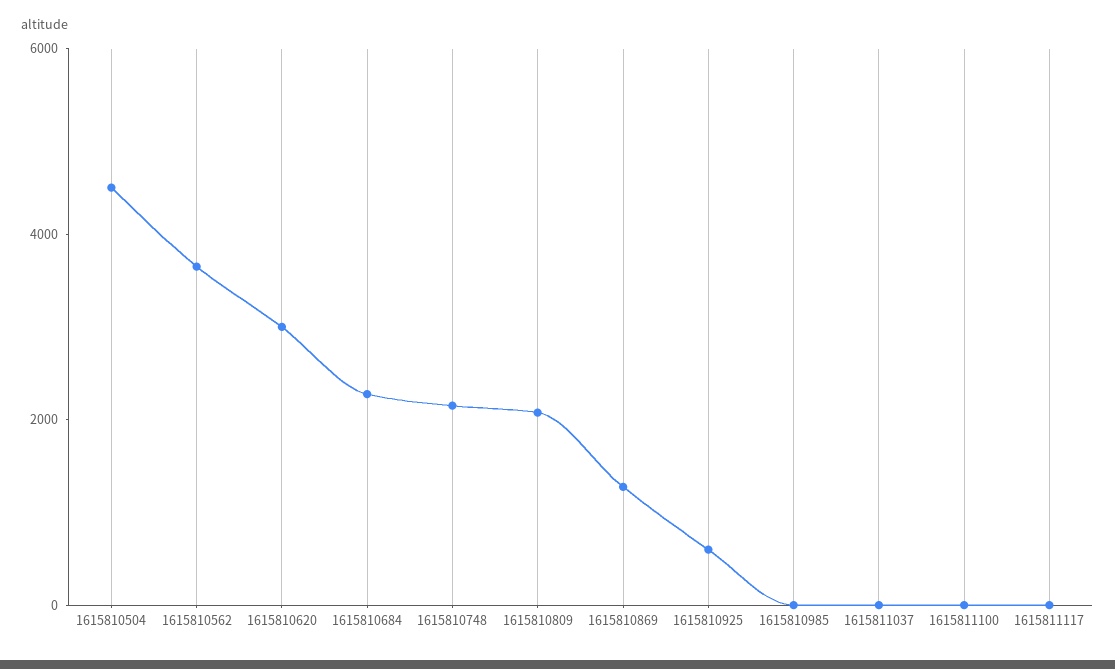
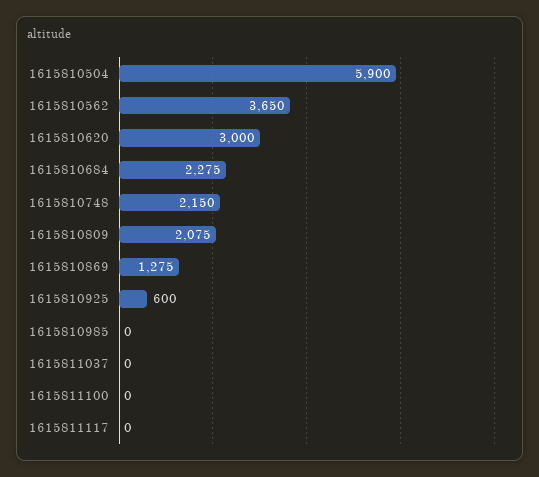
1615810504: 4500 -> 5900

